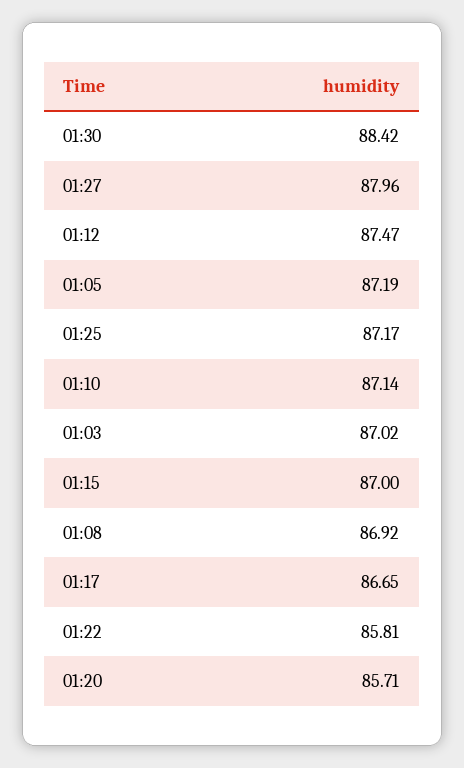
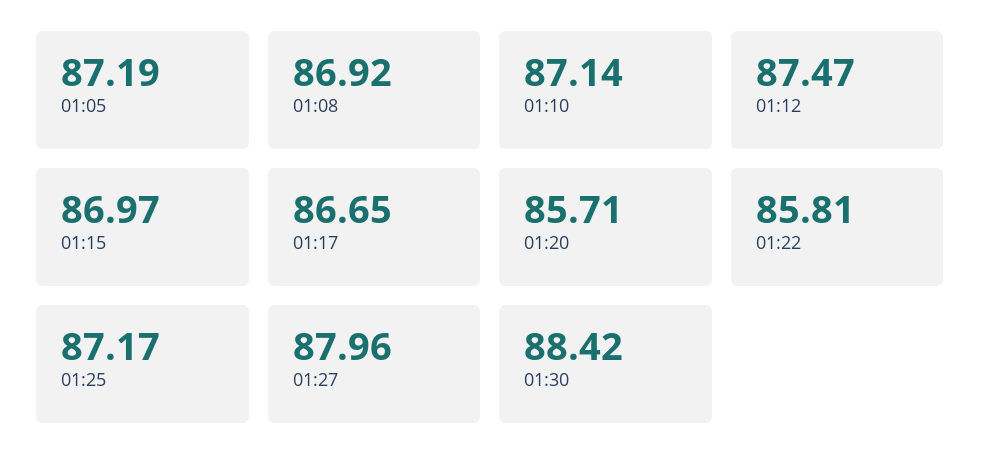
01:03: 87.02 -> none
01:15: 87 -> 86.97

